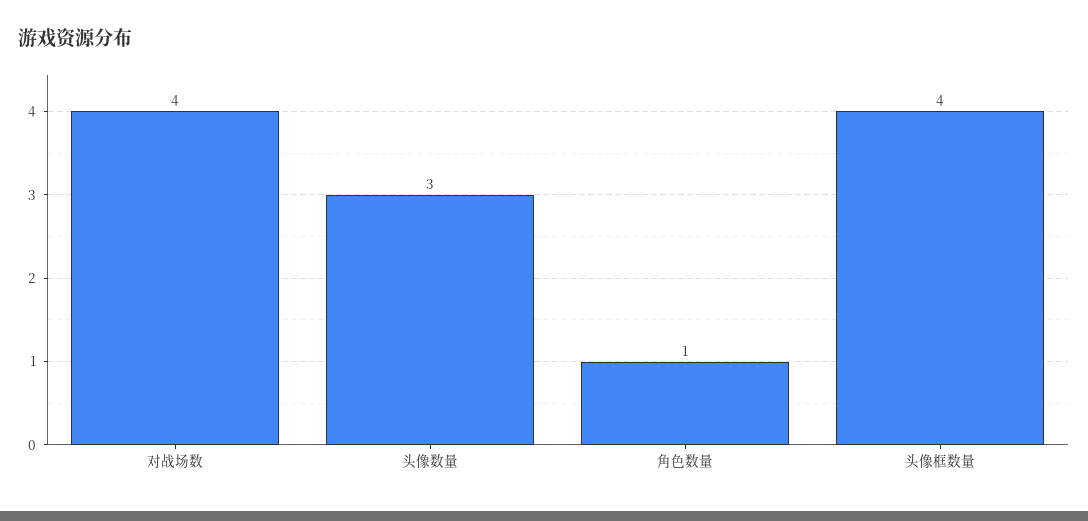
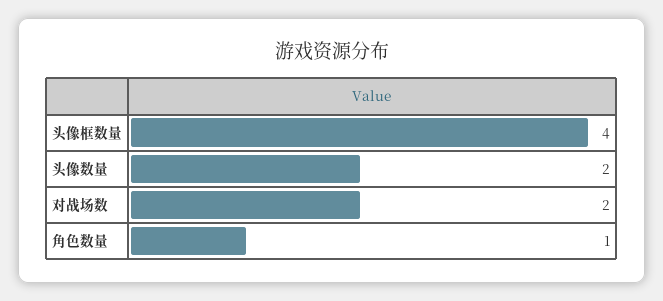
对战场数: 4 -> 2
头像数量: 3 -> 2

